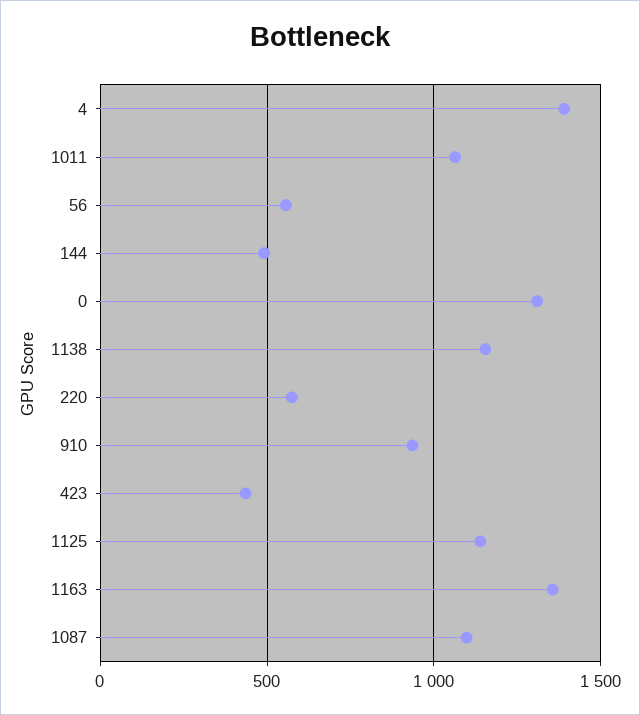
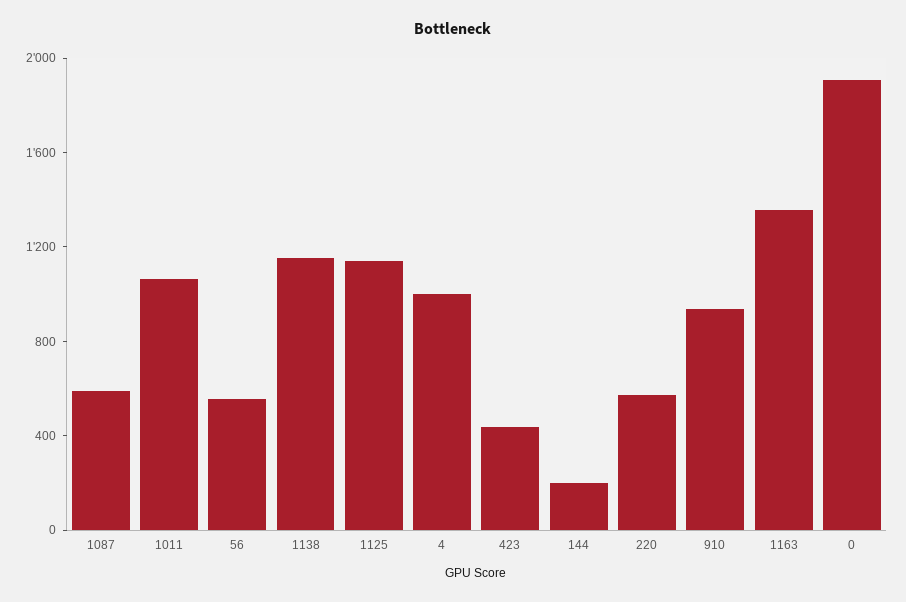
4: 1400 -> 1000
144: 500 -> 200
0: 1300 -> 1900
1087: 1100 -> 600

